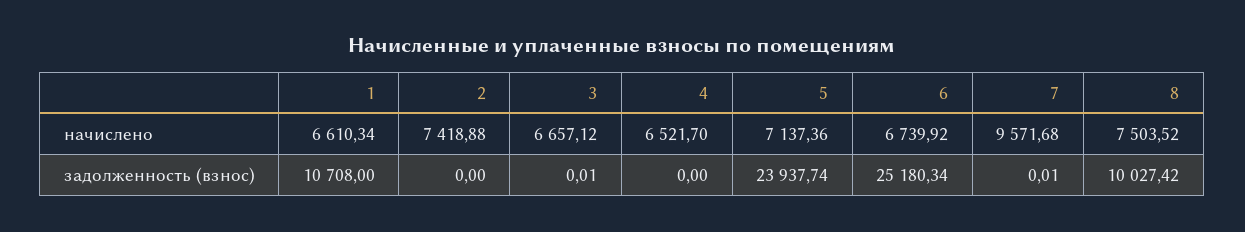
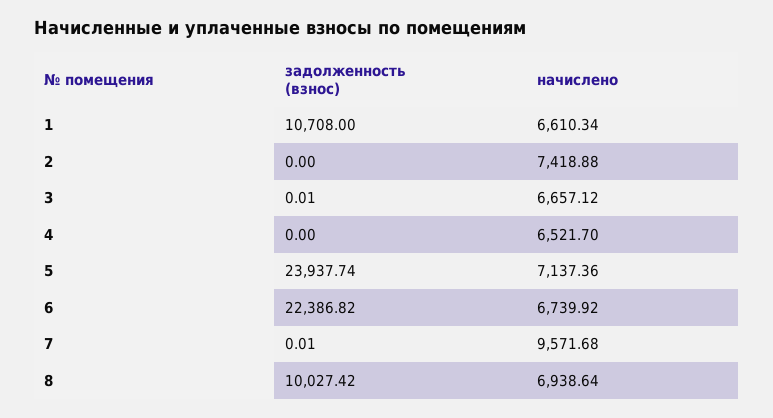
8, начислено: 7503.52 -> 6938.64
6, задолженность (взнос): 25180.34 -> 22386.82

